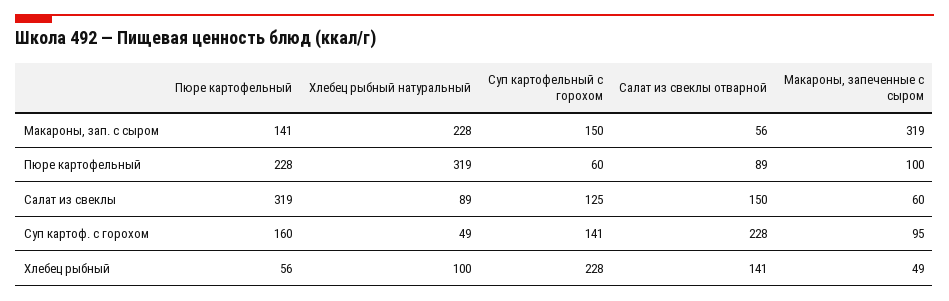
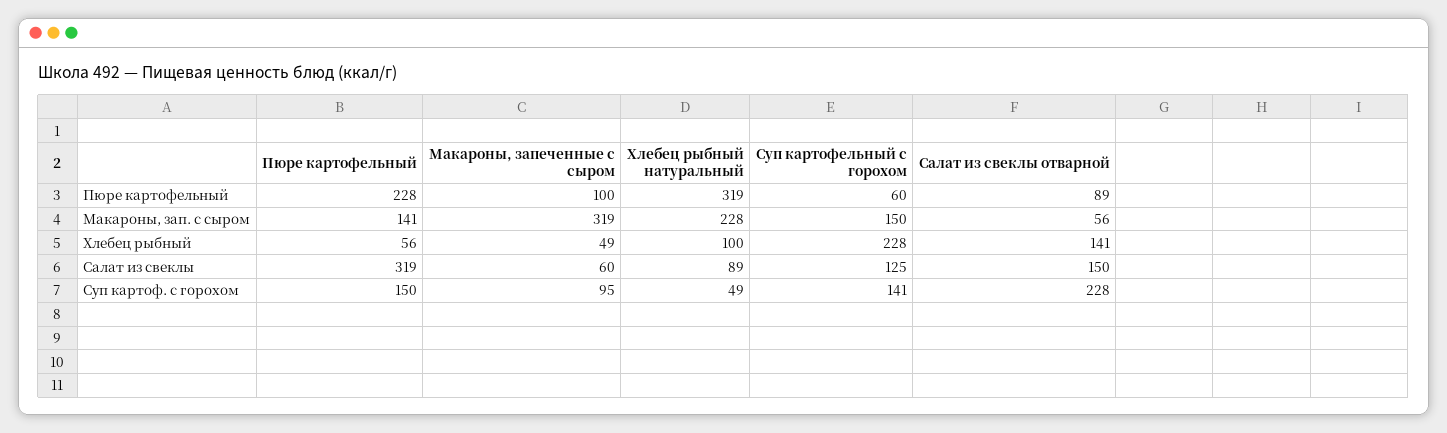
Пюре картофельный, Суп картоф. с горохом: 160 -> 150

